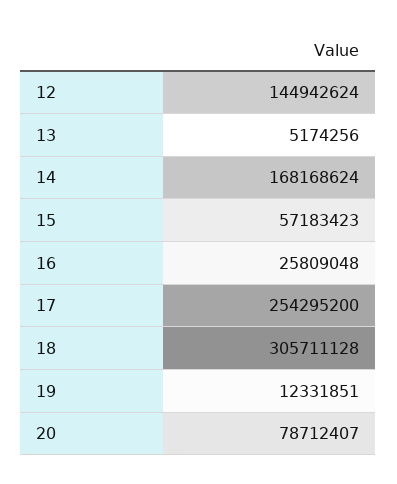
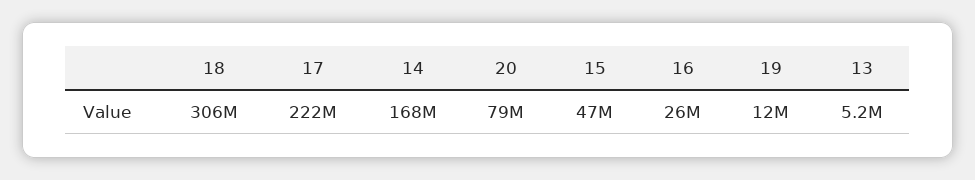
12: 144942624 -> none
15: 57183423 -> 47000000
17: 254295200 -> 222000000

